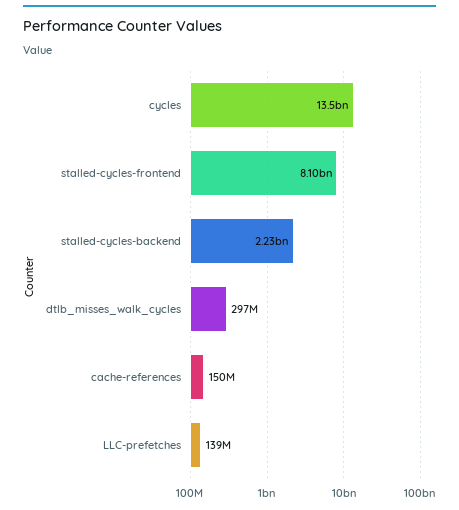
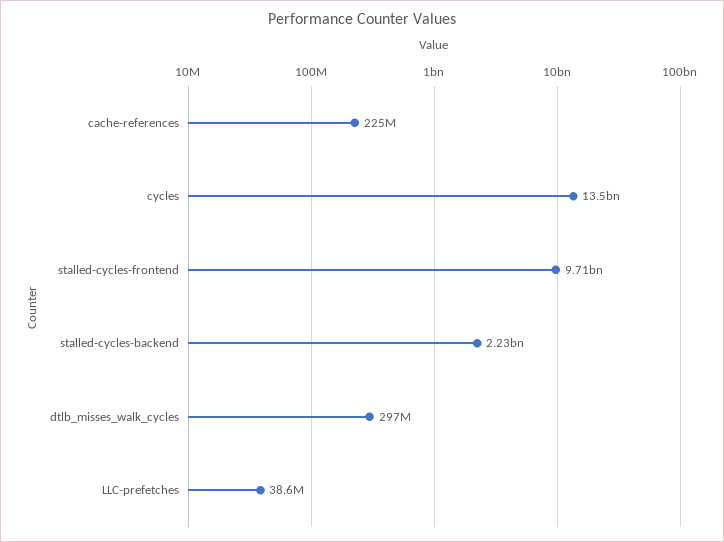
stalled-cycles-frontend: 8100000000 -> 9710000000
cache-references: 150000000 -> 225000000
LLC-prefetches: 139000000 -> 38600000

